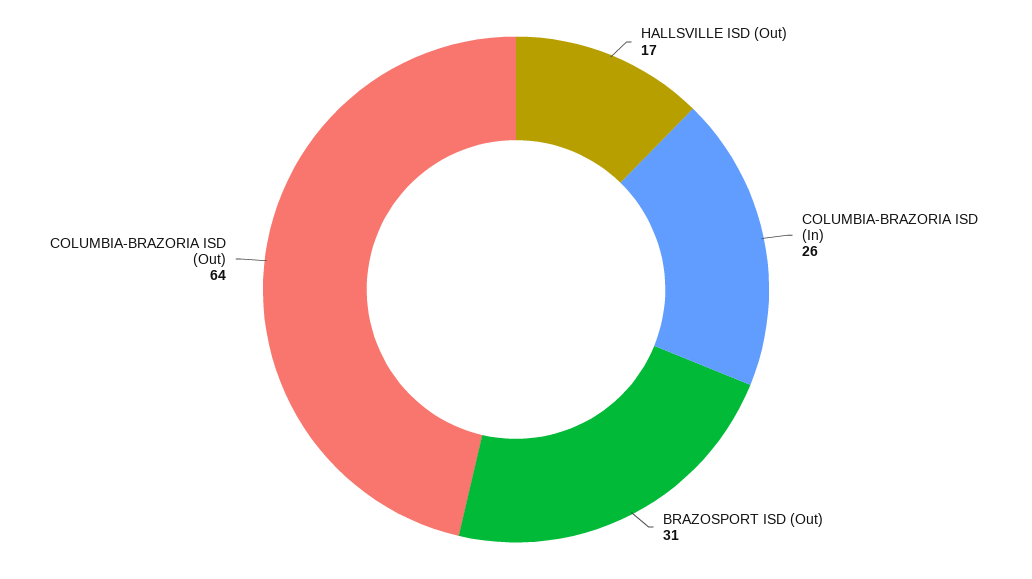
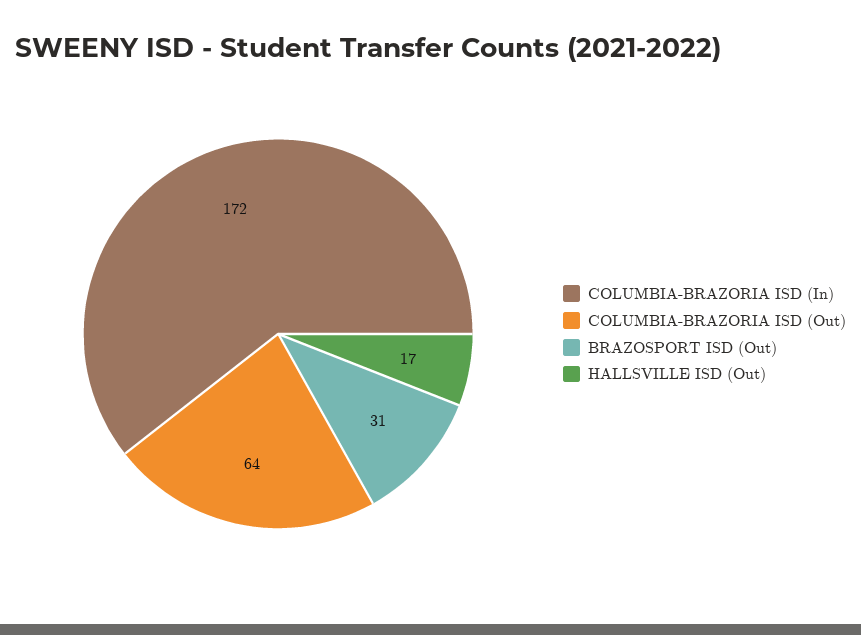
COLUMBIA-BRAZORIA ISD (In): 26 -> 172

